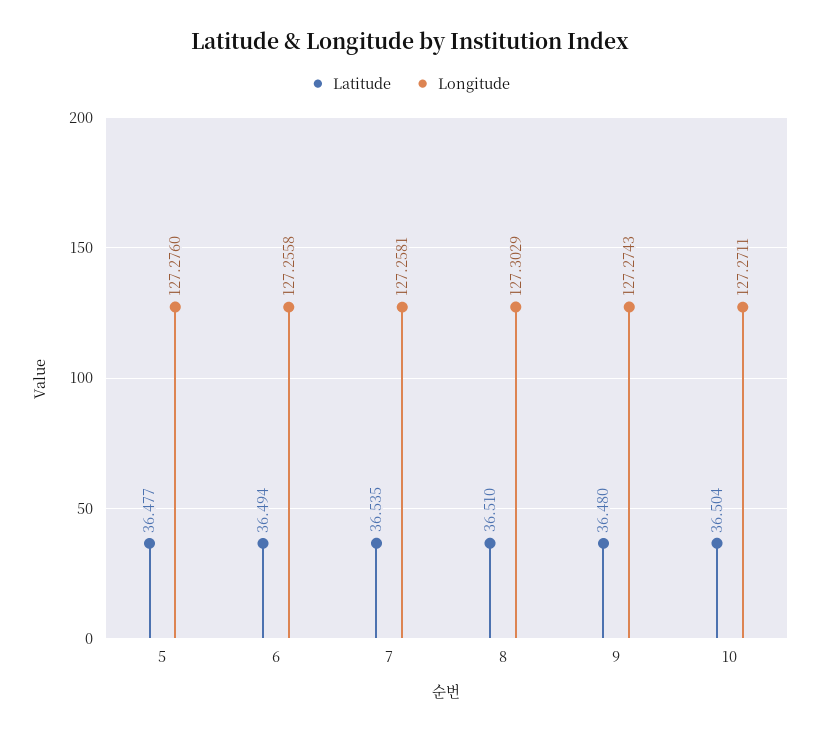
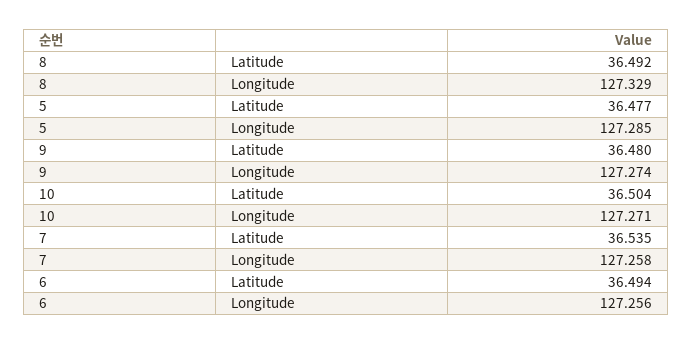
Longitude, 5: 127.276 -> 127.285
Latitude, 8: 36.51 -> 36.492
Longitude, 8: 127.3029 -> 127.329

